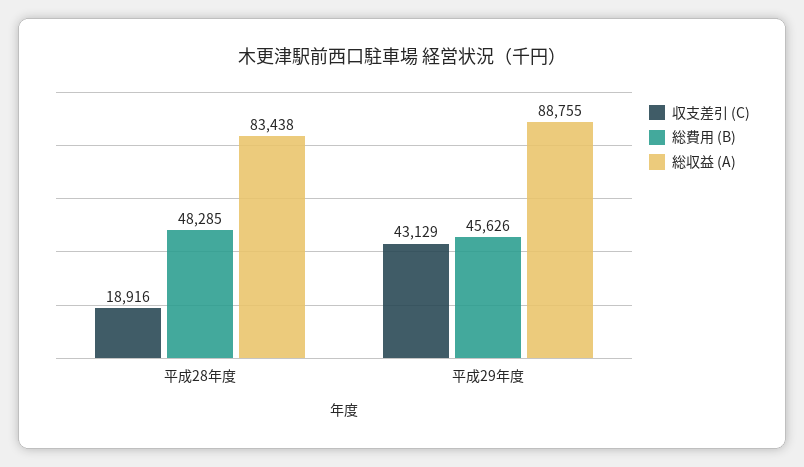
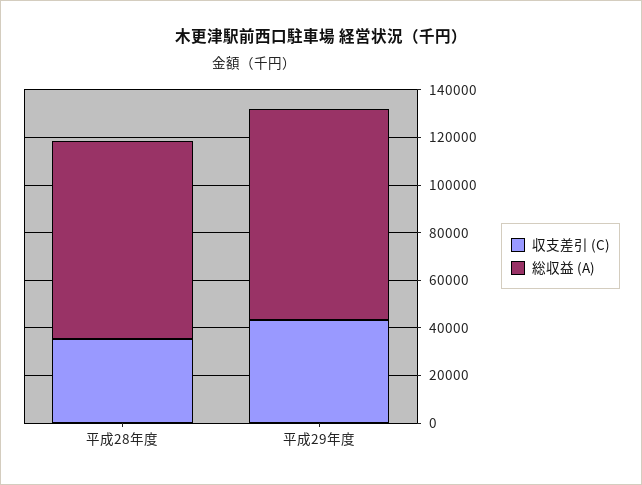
収支差引 (C), 平成28年度: 18916 -> 35000
総費用 (B), 平成28年度: 48285 -> none
総費用 (B), 平成29年度: 45626 -> none

